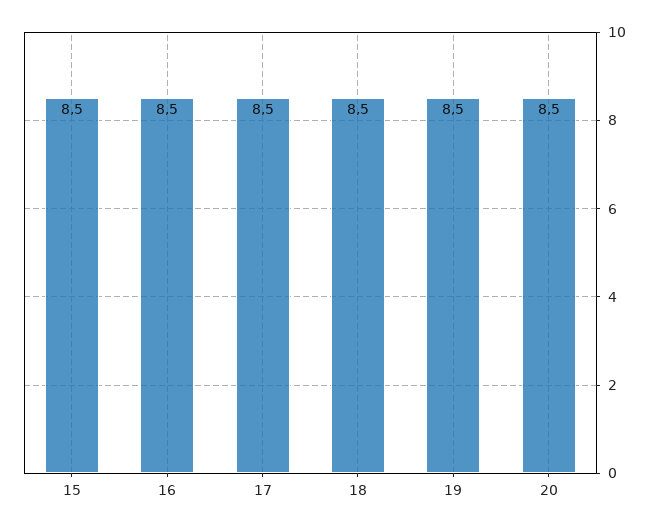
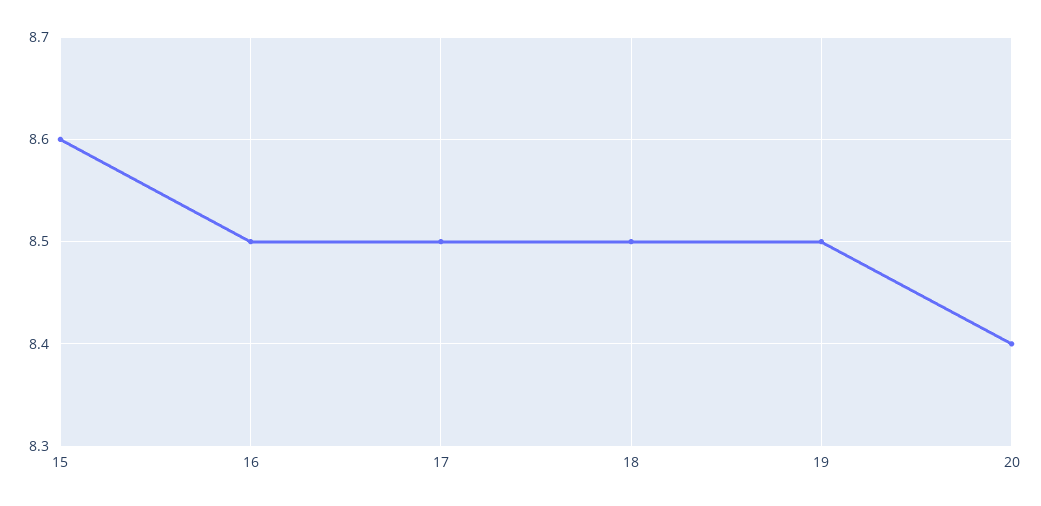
15: 8.5 -> 8.6
20: 8.5 -> 8.4

